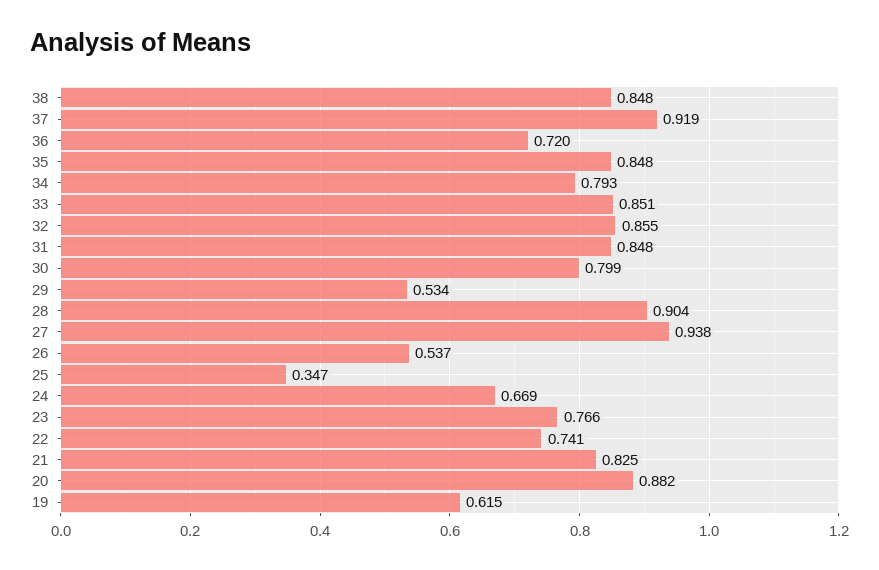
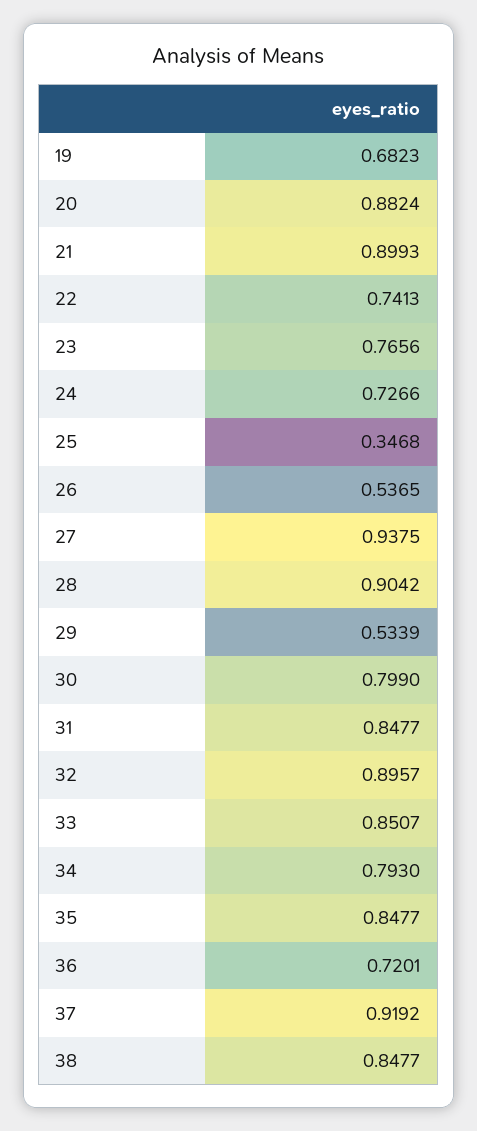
32: 0.855 -> 0.8957
24: 0.669 -> 0.7266
21: 0.825 -> 0.8993
19: 0.615 -> 0.6823

